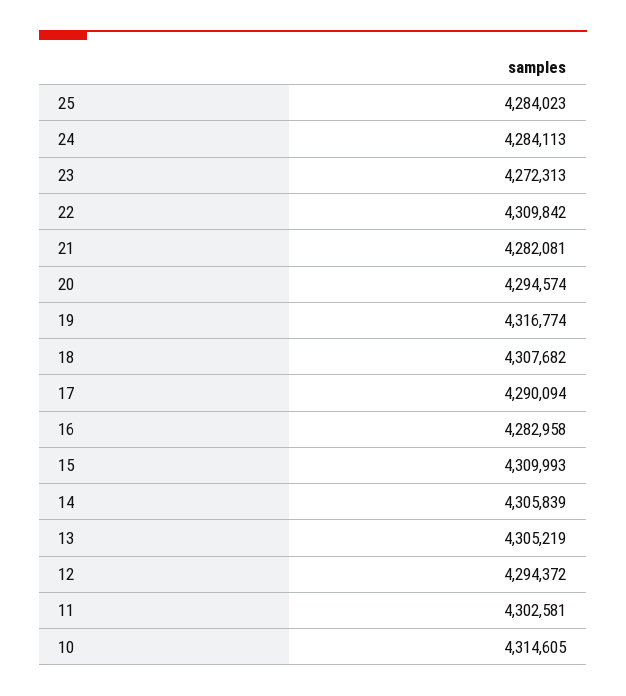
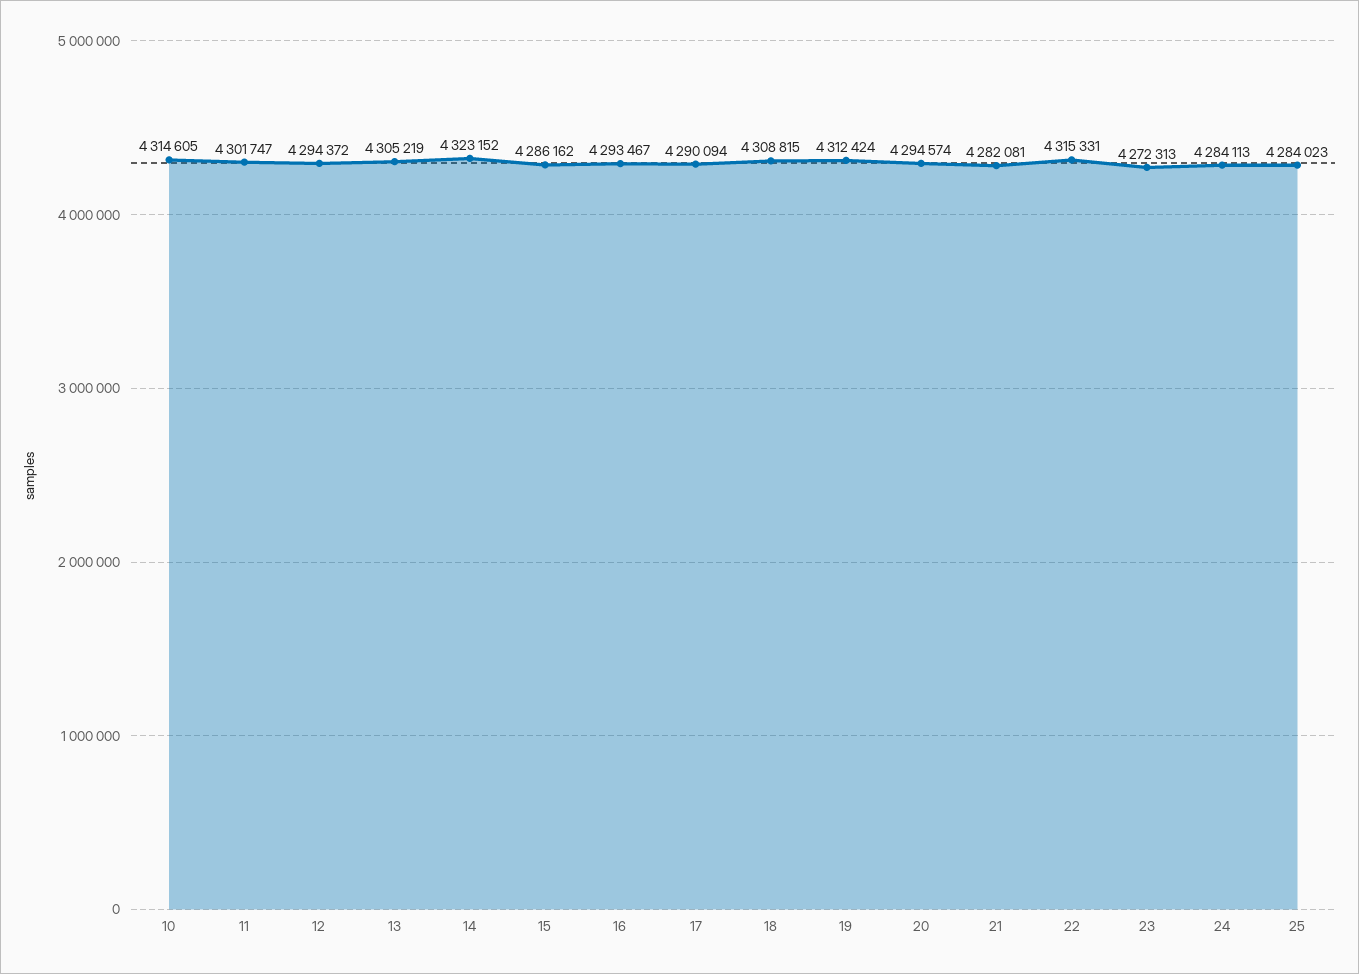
22: 4309842 -> 4315331
19: 4316774 -> 4312424
18: 4307682 -> 4308815
16: 4282958 -> 4293467
15: 4309993 -> 4286162
14: 4305839 -> 4323152
11: 4302581 -> 4301747

